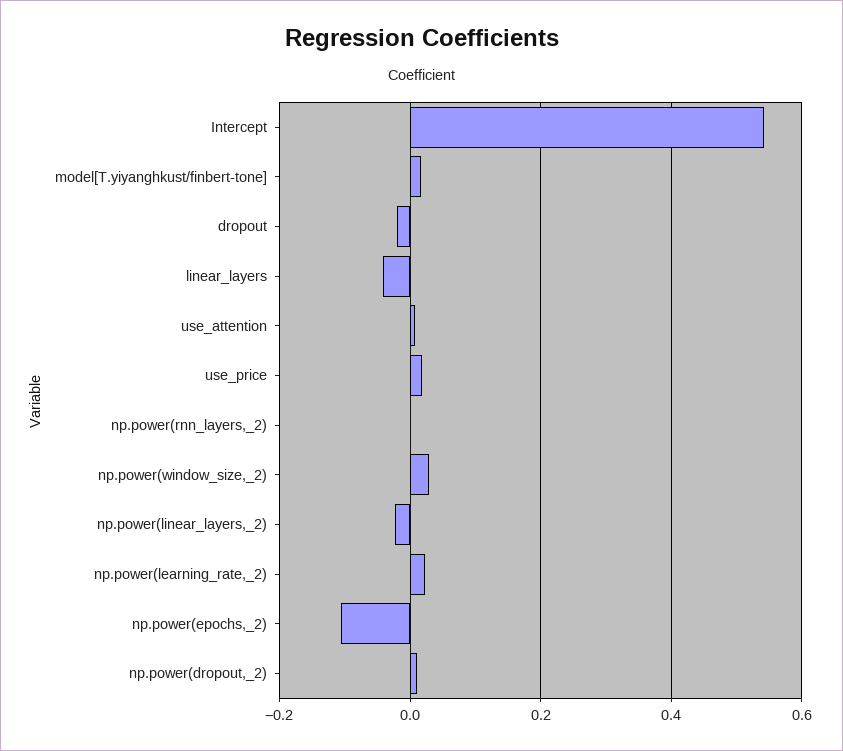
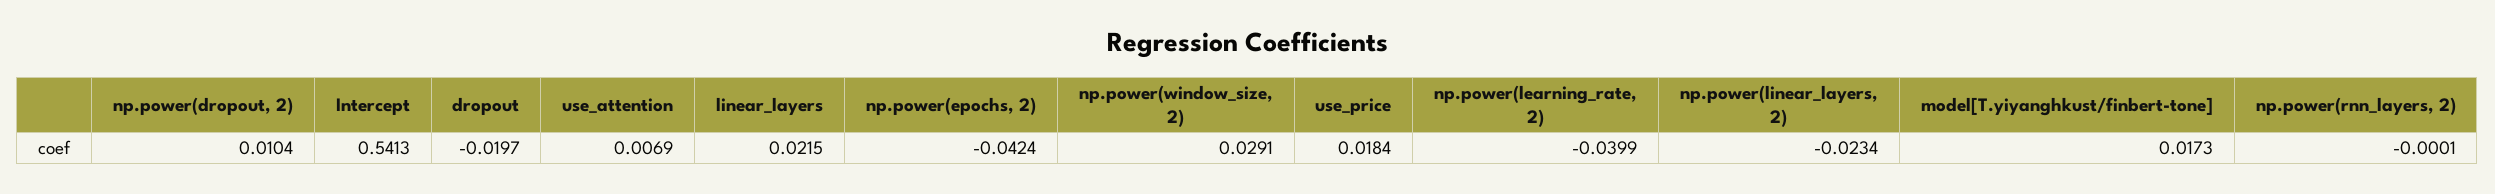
linear_layers: -0.04 -> 0.0215
np.power(learning_rate,_2): 0.02 -> -0.0399
np.power(epochs,_2): -0.1 -> -0.0424

